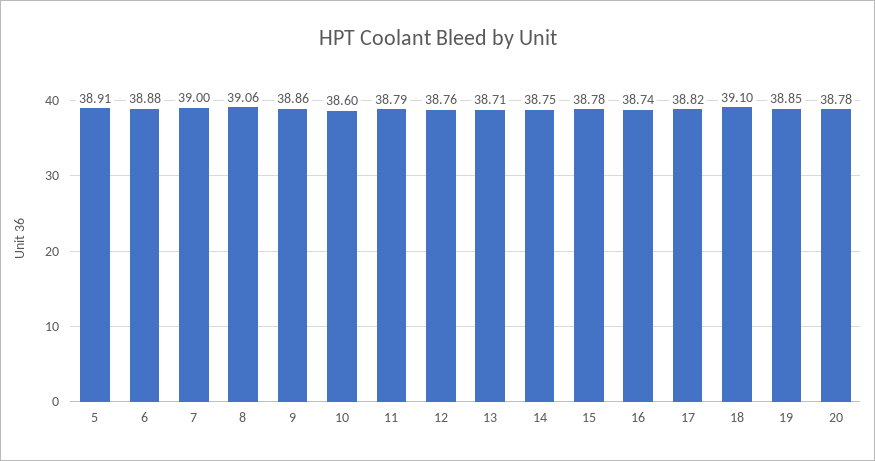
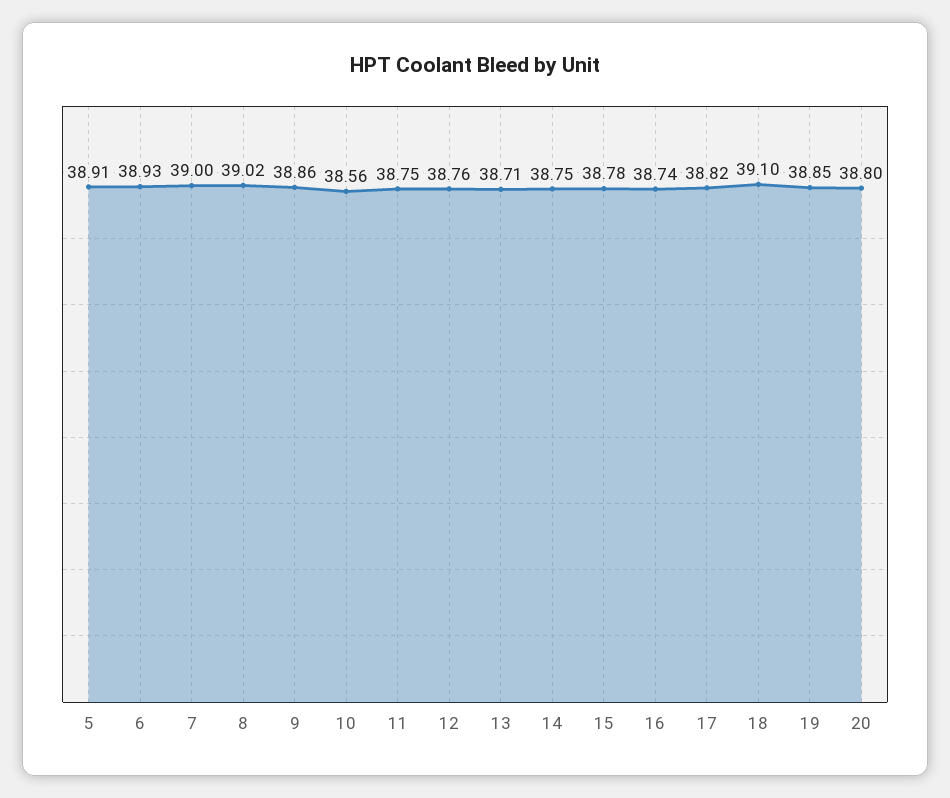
6: 38.88 -> 38.93
8: 39.06 -> 39.02
10: 38.6 -> 38.56
11: 38.79 -> 38.75
20: 38.78 -> 38.8

